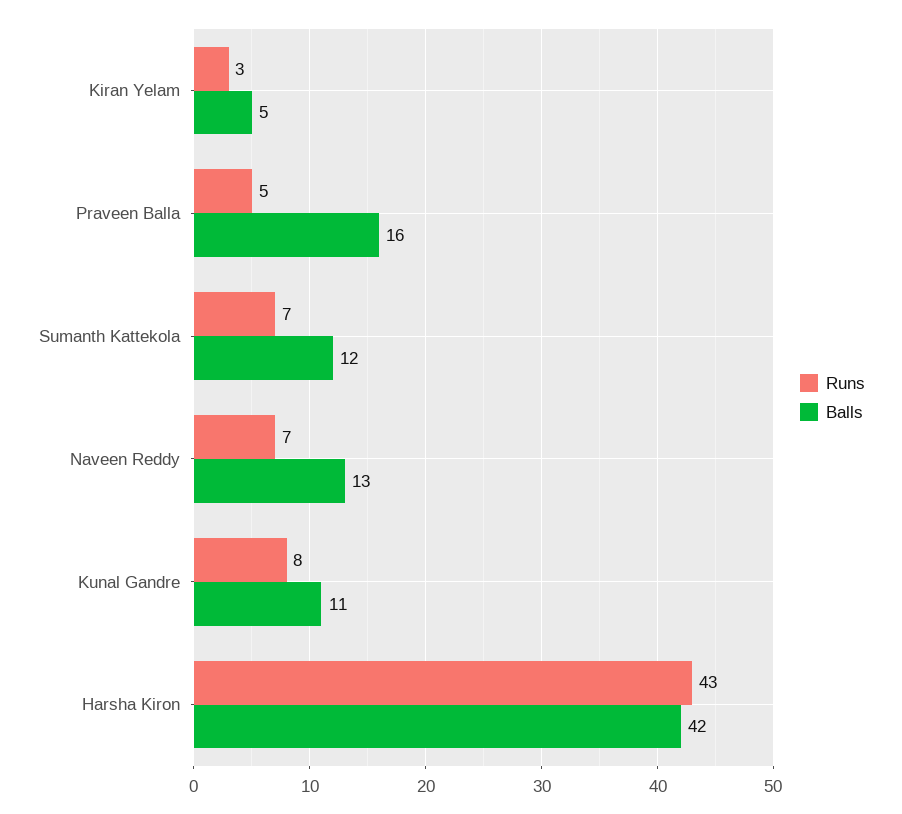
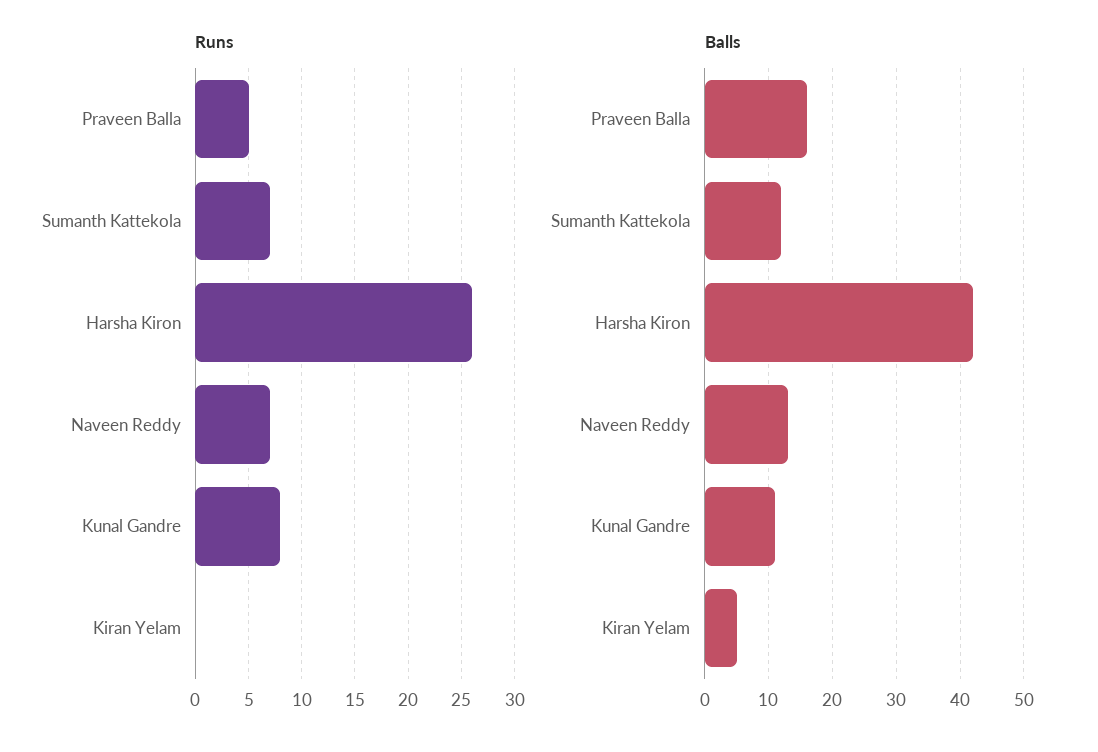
Runs, Kiran Yelam: 3 -> 0
Runs, Harsha Kiron: 43 -> 26

